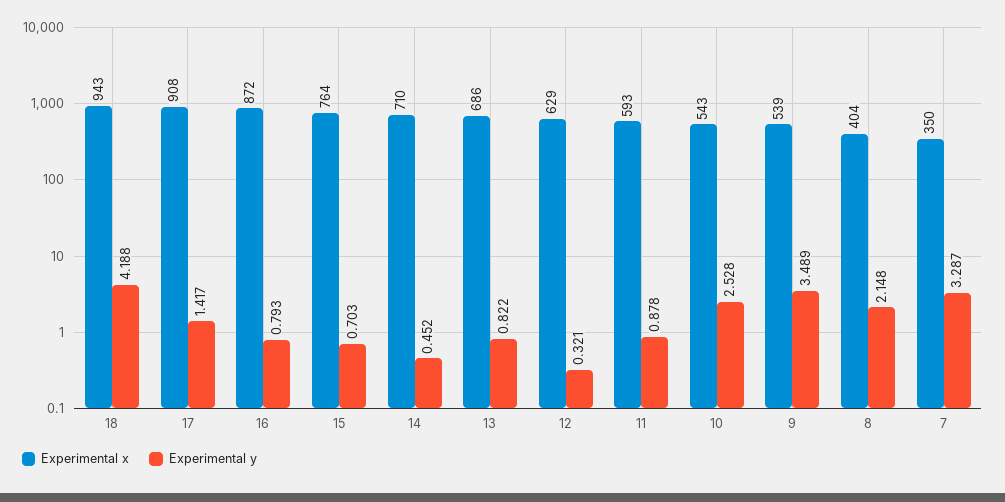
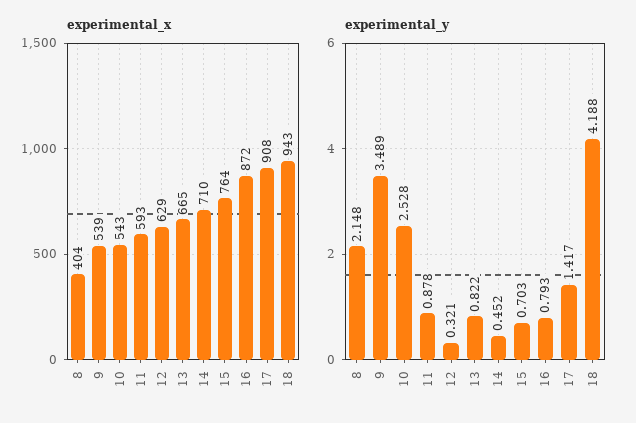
Experimental x, 13: 686 -> 665
Experimental x, 7: 350 -> none
Experimental y, 7: 3.287 -> none

